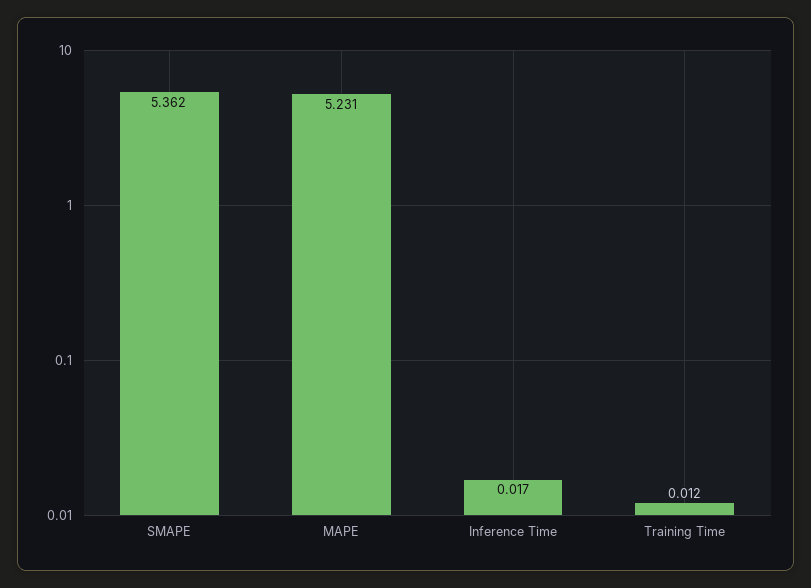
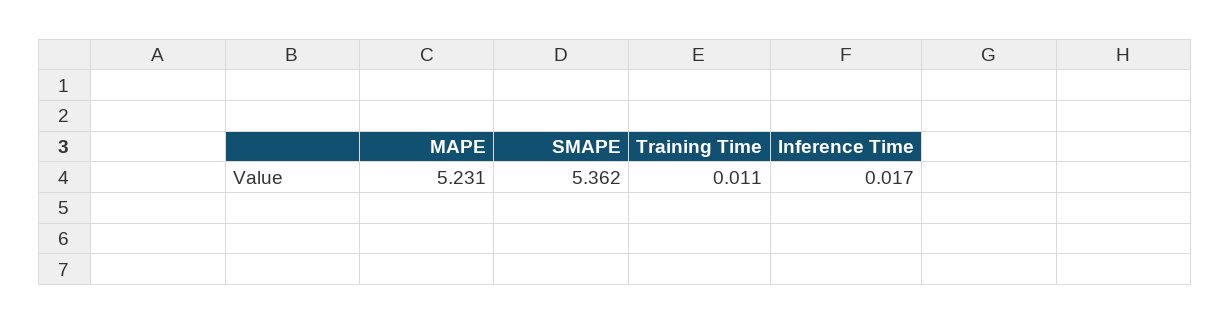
Training Time: 0.012 -> 0.011

